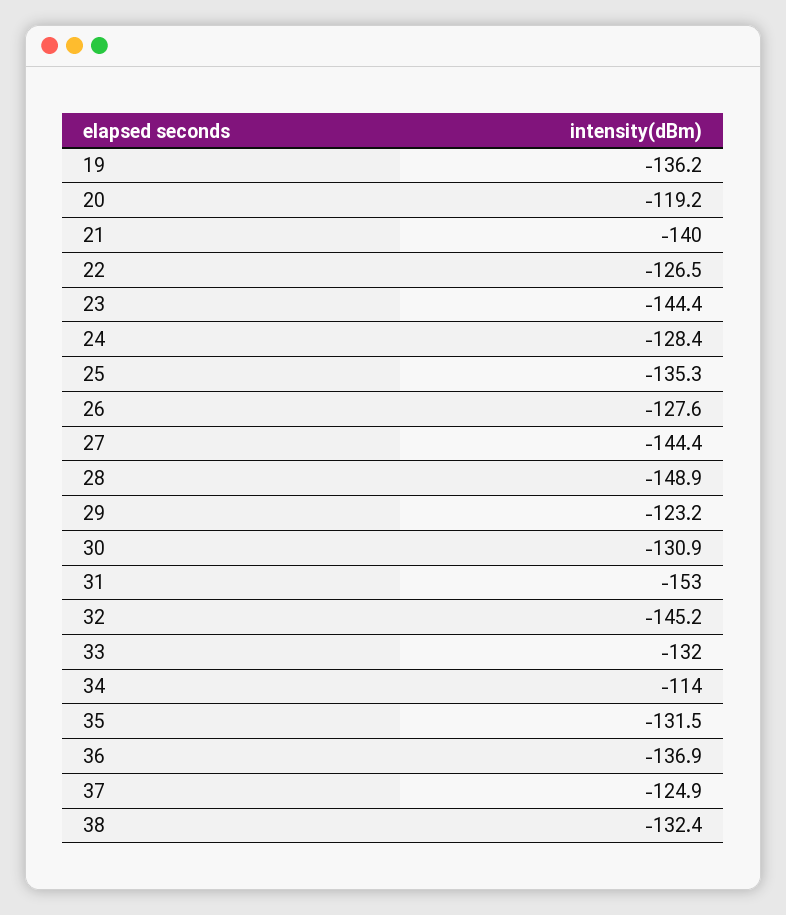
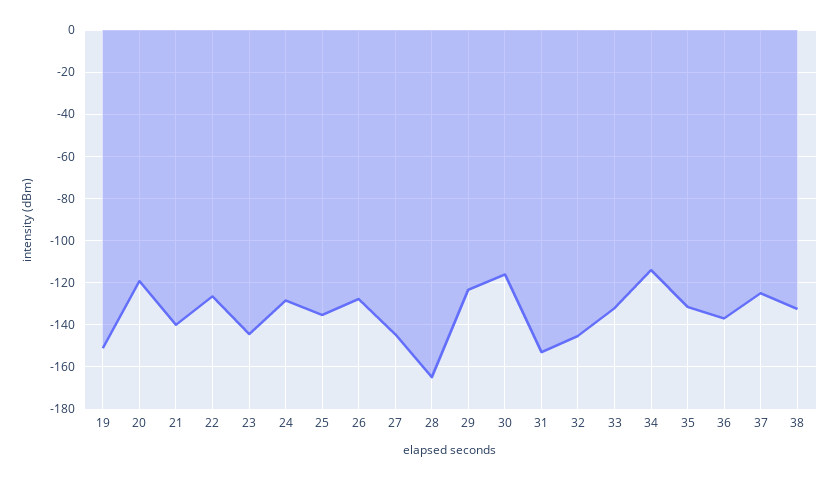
19: -136.2 -> -150
28: -148.9 -> -165
30: -130.9 -> -115

